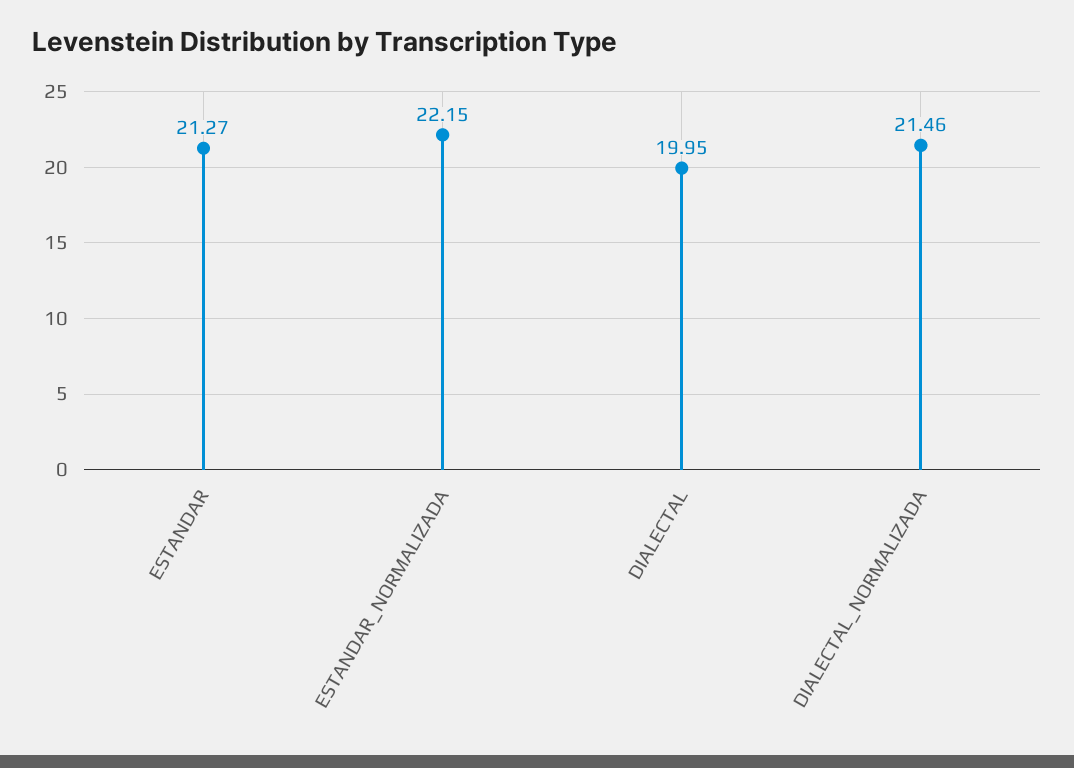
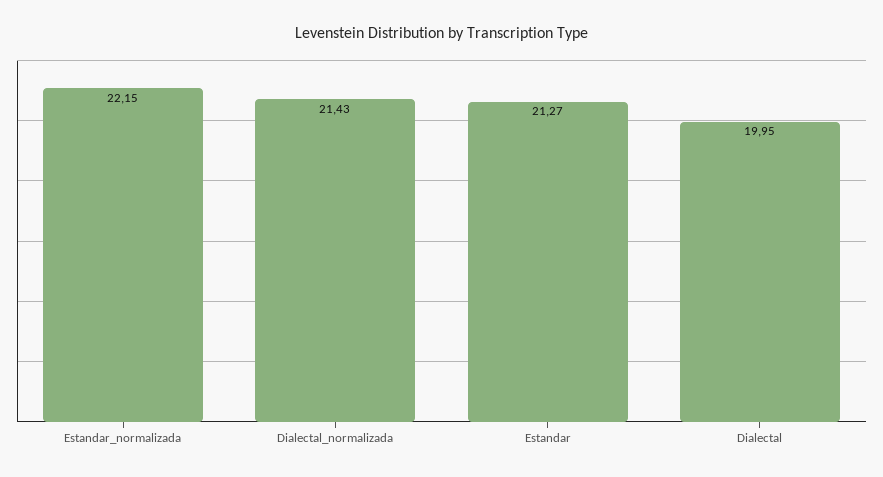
DIALECTAL_NORMALIZADA: 21.46 -> 21.43

